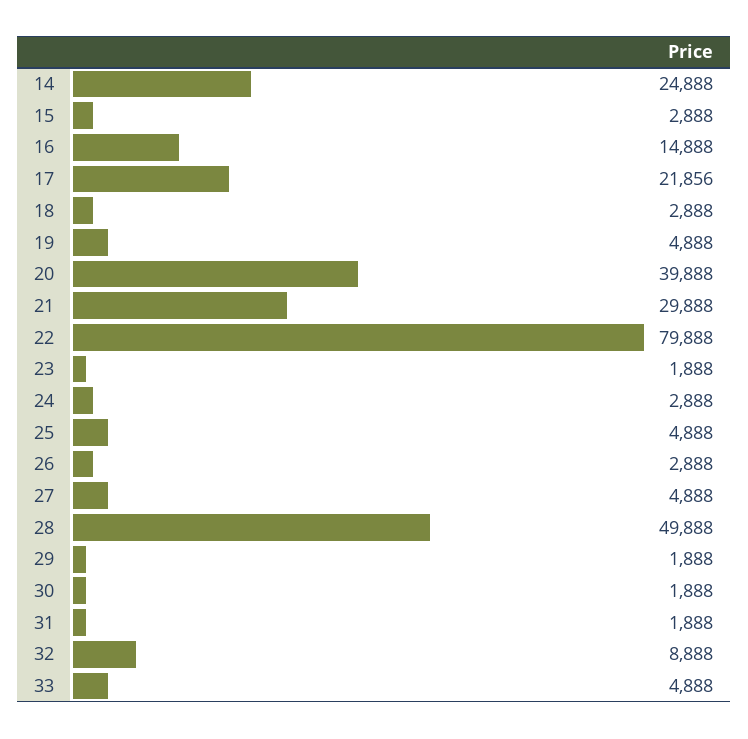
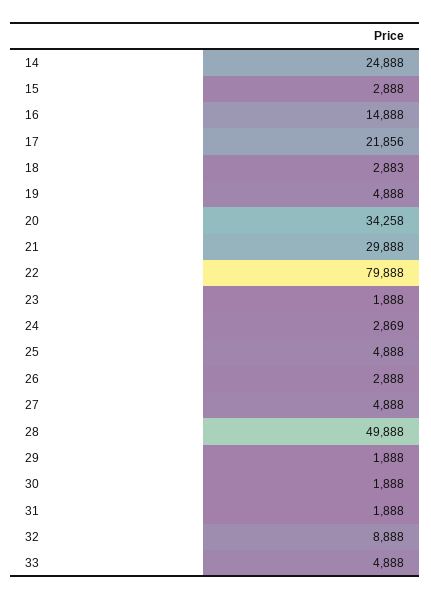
18: 2888 -> 2883
20: 39888 -> 34258
24: 2888 -> 2869

